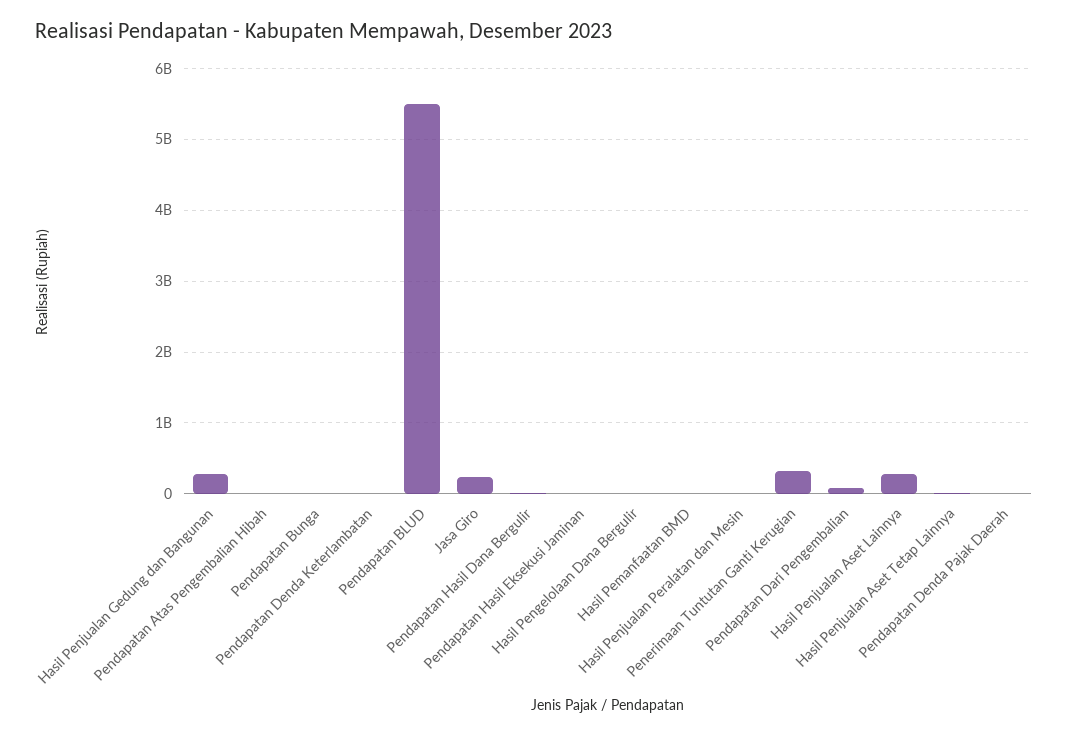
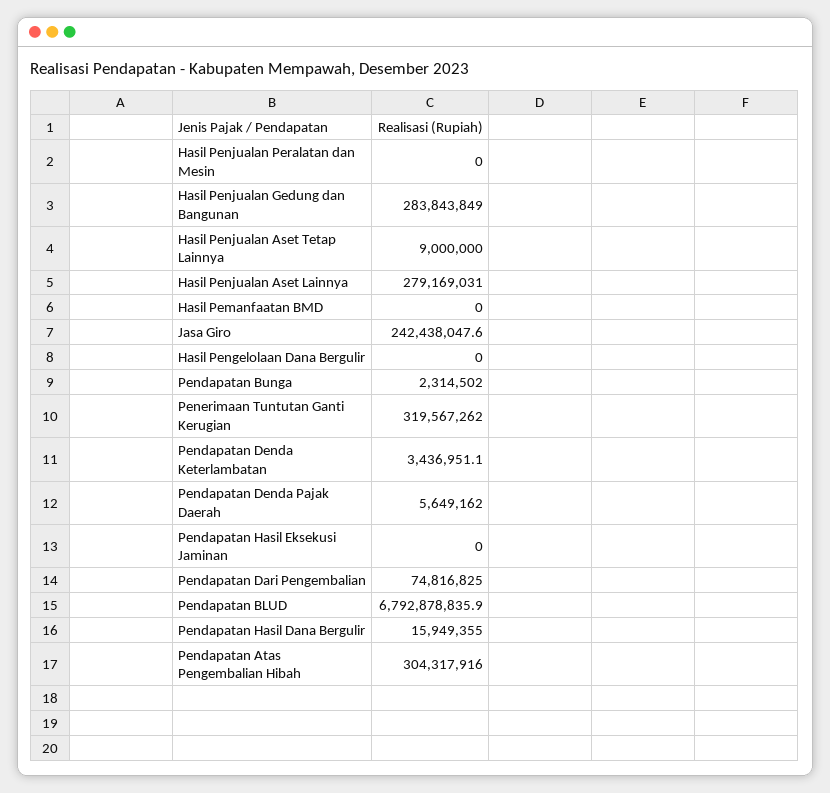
Pendapatan Atas Pengembalian Hibah: 0 -> 304317916
Pendapatan BLUD: 5500000000 -> 6792878835.9

